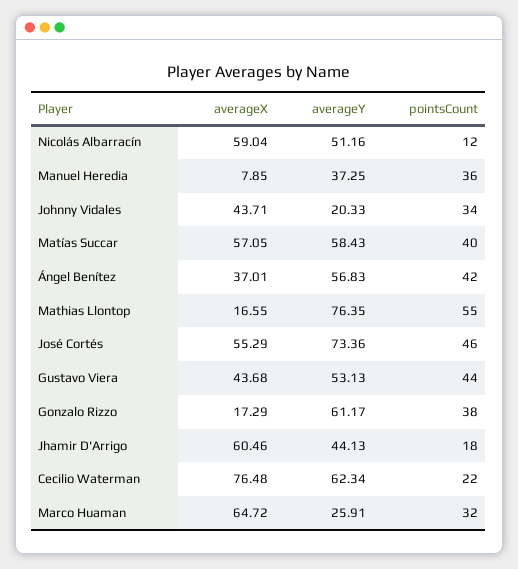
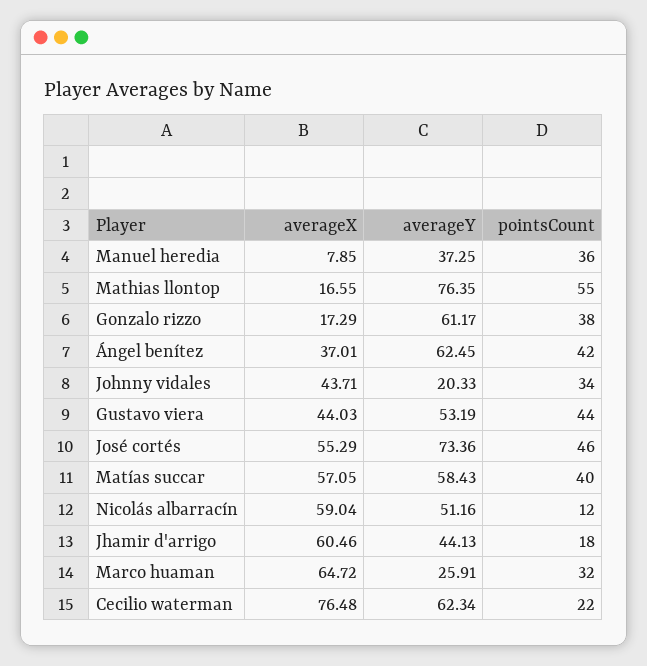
averageY, Ángel Benítez: 56.83 -> 62.45
averageX, Gustavo Viera: 43.68 -> 44.03
averageY, Gustavo Viera: 53.13 -> 53.19

